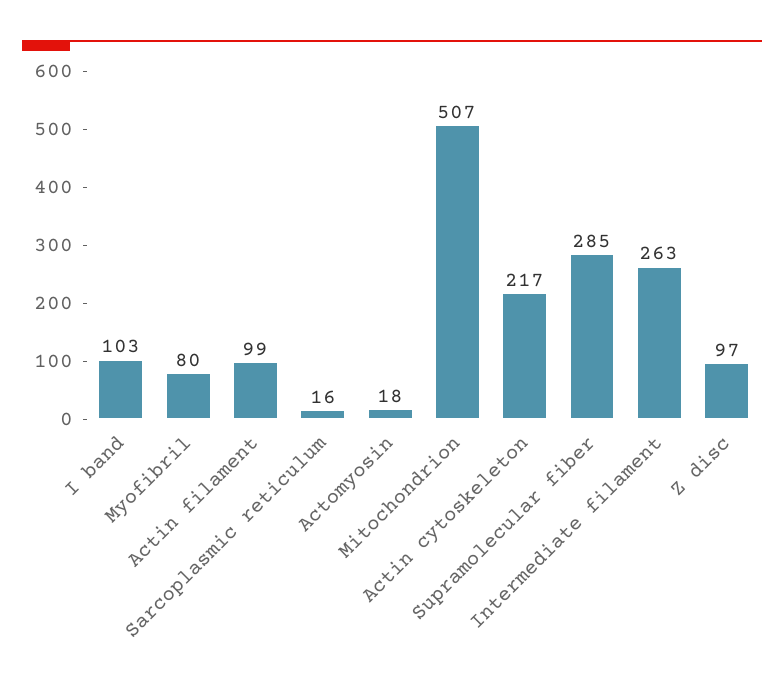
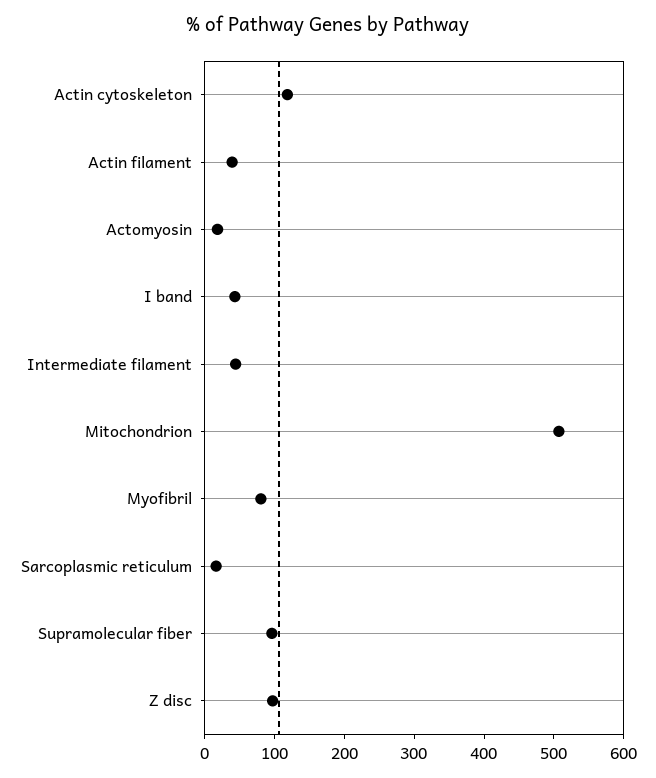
I band: 103 -> 40
Actin filament: 99 -> 40
Actin cytoskeleton: 217 -> 120
Supramolecular fiber: 285 -> 100
Intermediate filament: 263 -> 40

